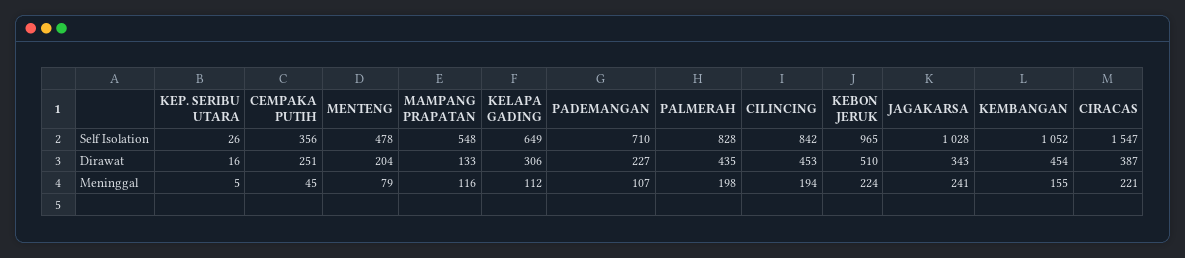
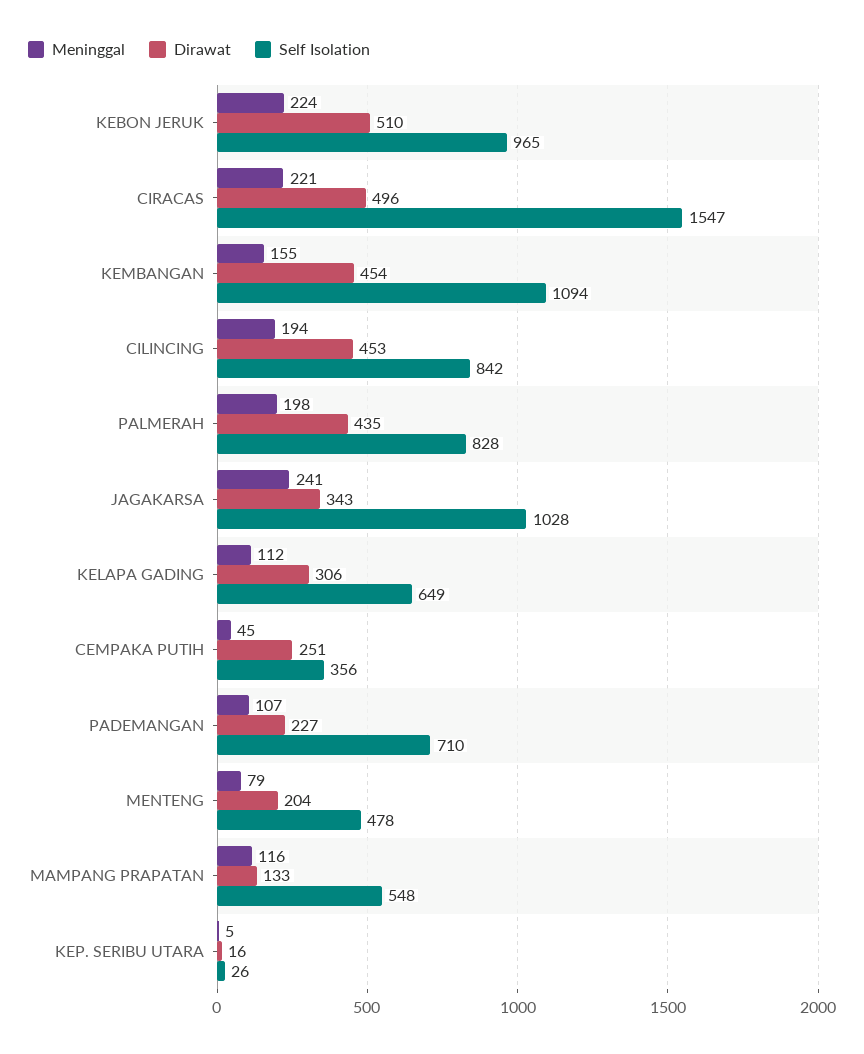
Self Isolation, KEMBANGAN: 1052 -> 1094
Dirawat, CIRACAS: 387 -> 496

